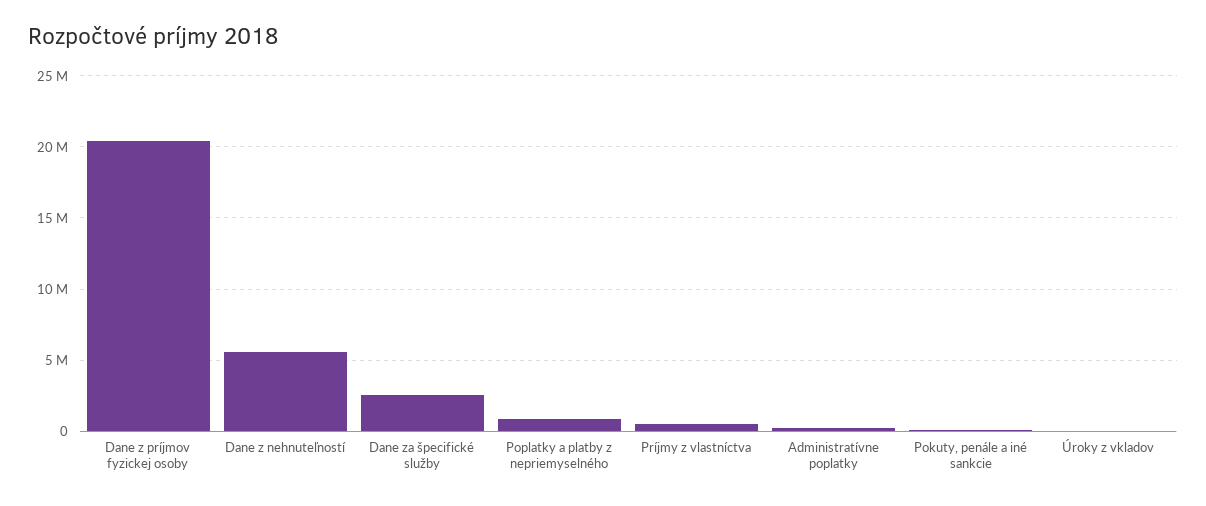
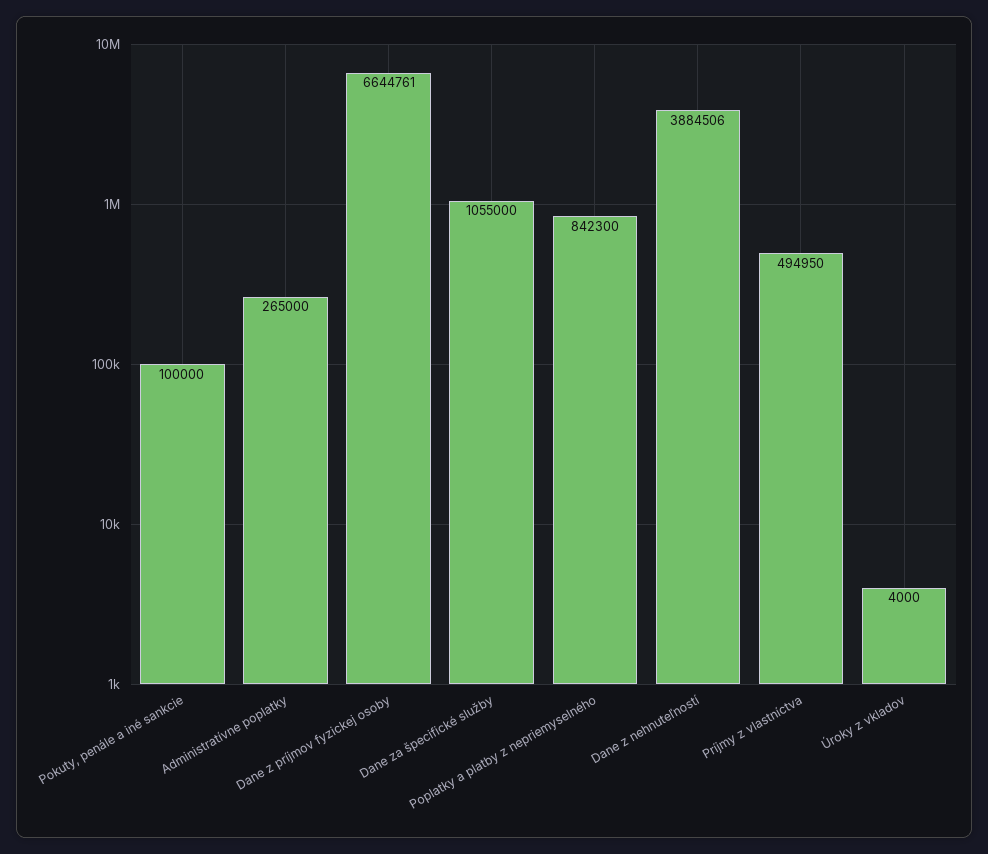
Dane z príjmov fyzickej osoby: 20500000 -> 6644761
Dane z nehnuteľností: 5500000 -> 3884506
Dane za špecifické služby: 2500000 -> 1055000

